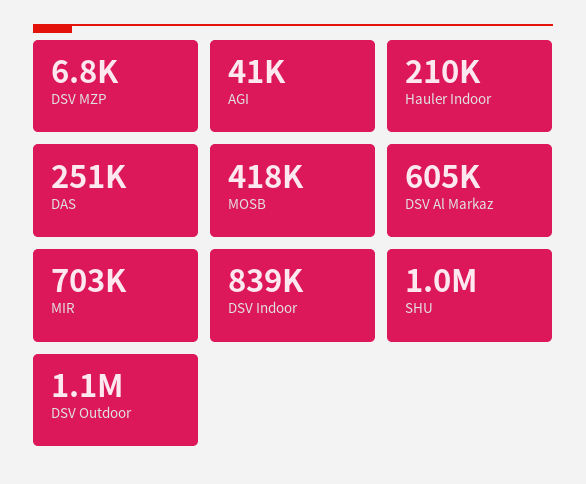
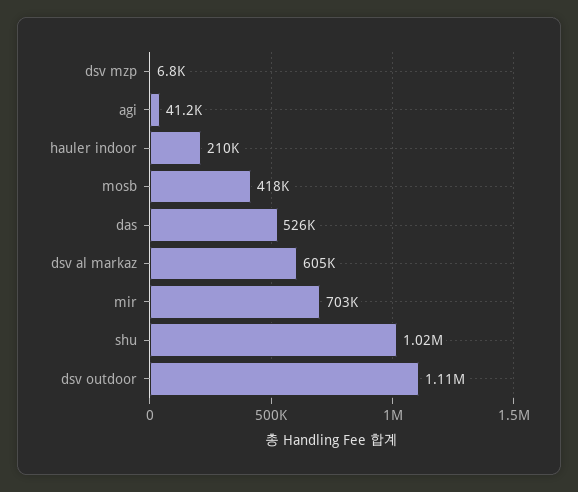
DAS: 251000 -> 526000
DSV Indoor: 839000 -> none

